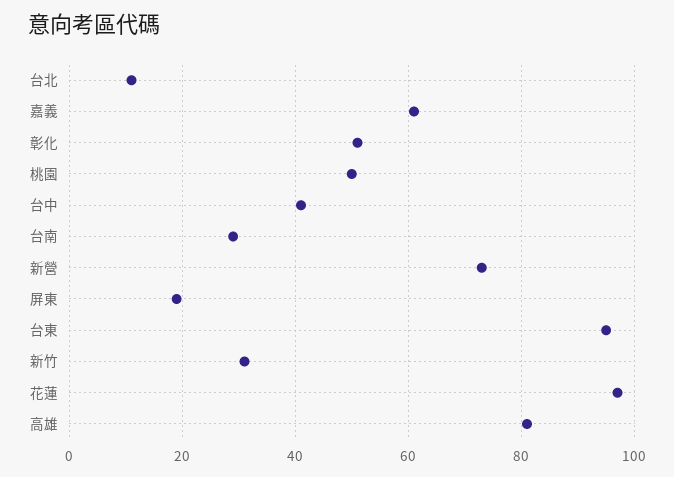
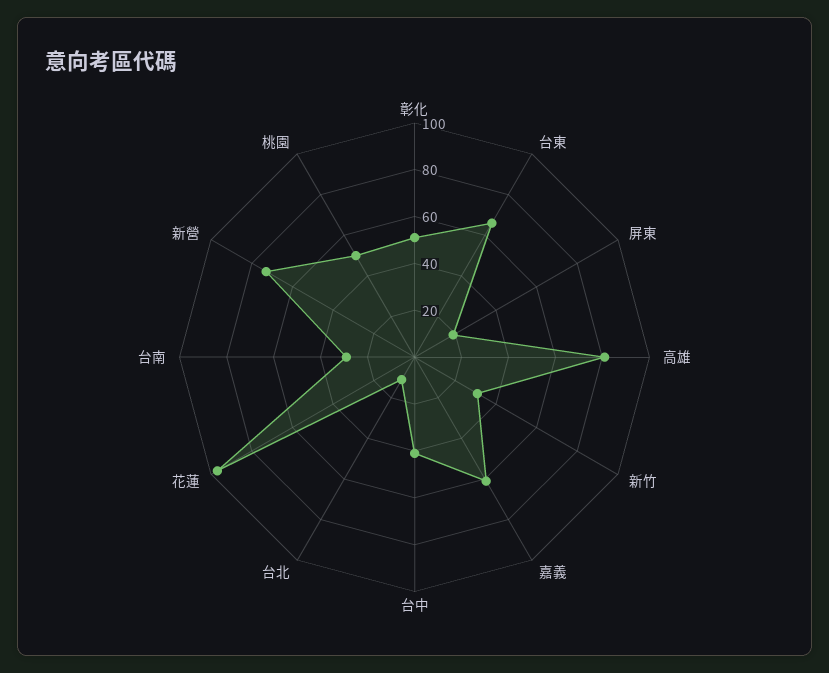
台東: 95 -> 65

